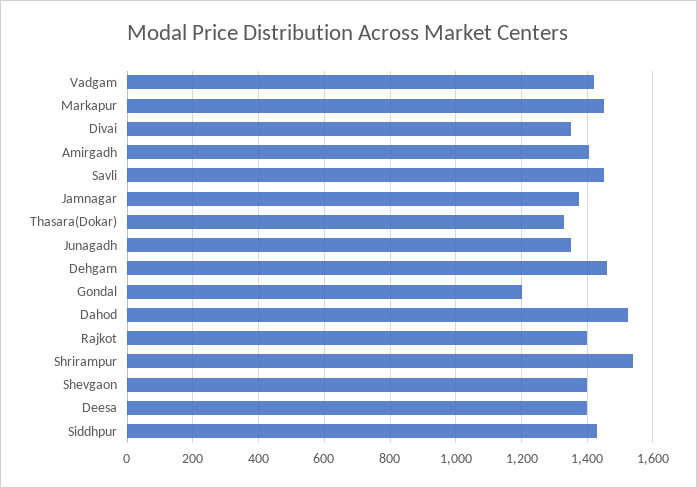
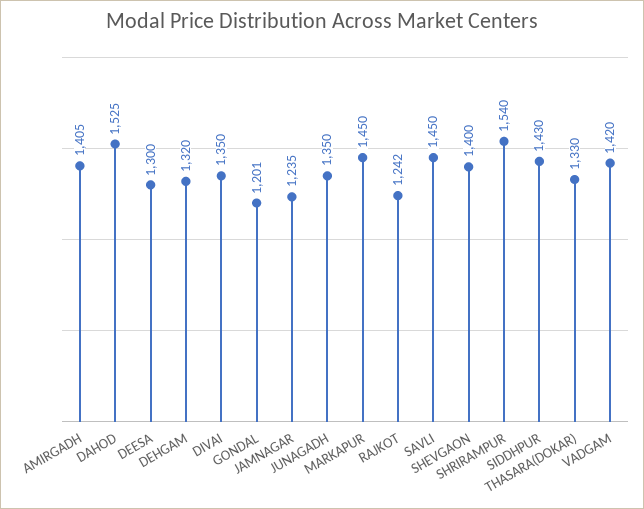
Jamnagar: 1380 -> 1235
Dehgam: 1460 -> 1320
Rajkot: 1400 -> 1242
Deesa: 1400 -> 1300

